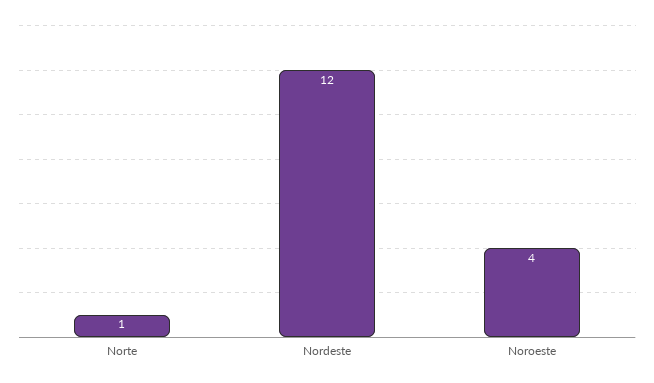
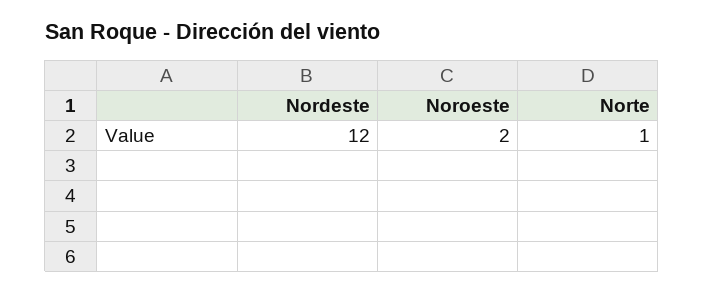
Noroeste: 4 -> 2

